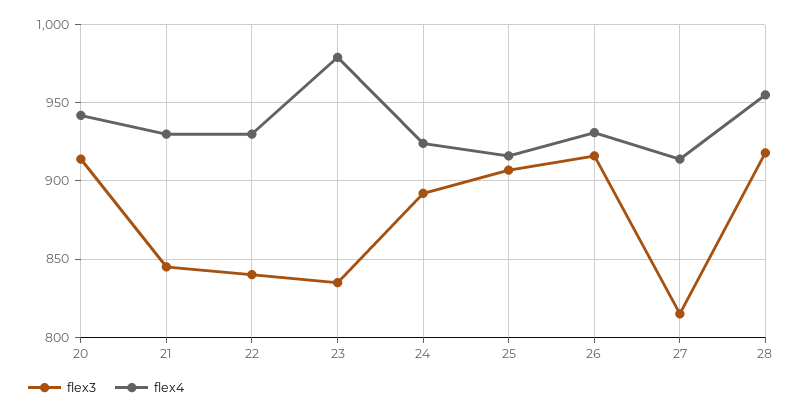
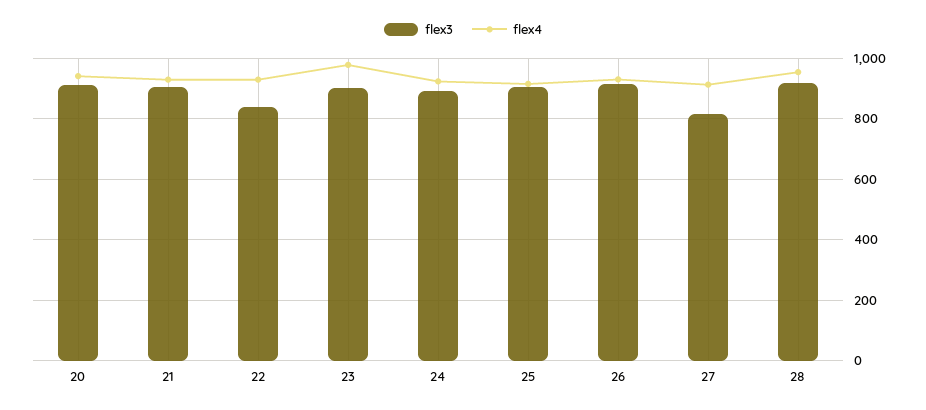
flex3, 21: 845 -> 900
flex3, 23: 835 -> 900

